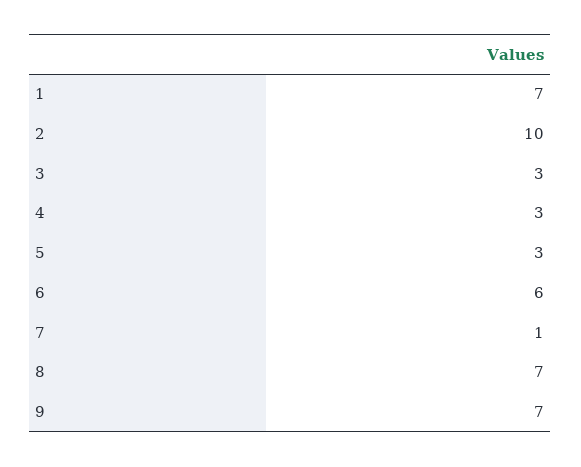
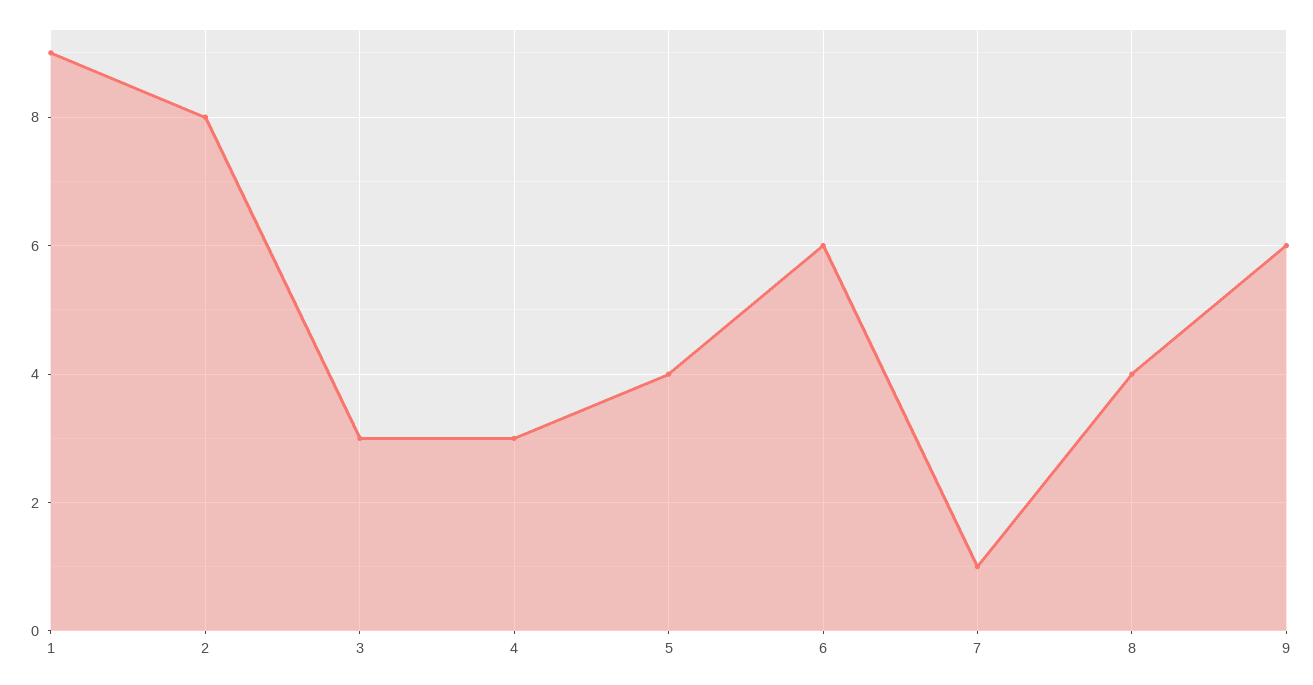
1: 7 -> 9
2: 10 -> 8
5: 3 -> 4
8: 7 -> 4
9: 7 -> 6

